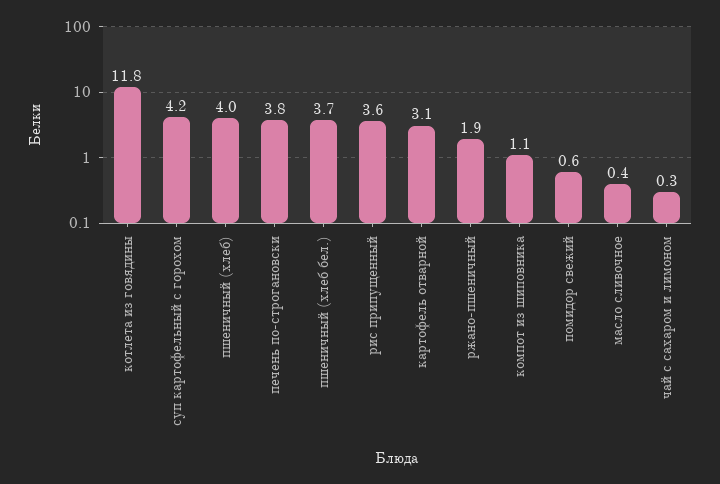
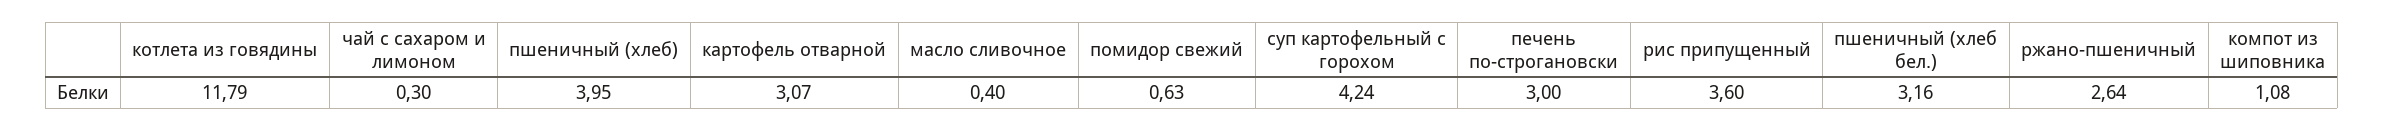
печень по-строгановски: 3.8 -> 3
пшеничный (хлеб бел.): 3.7 -> 3.16
ржано-пшеничный: 1.9 -> 2.64

